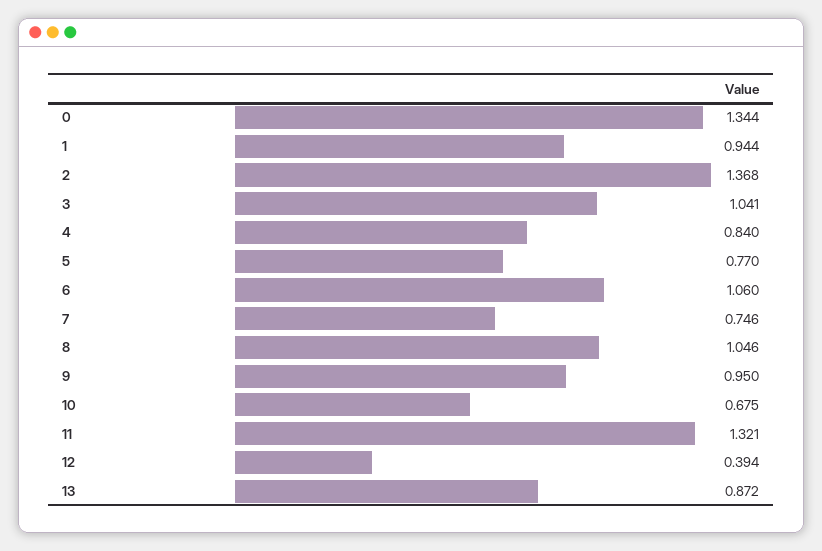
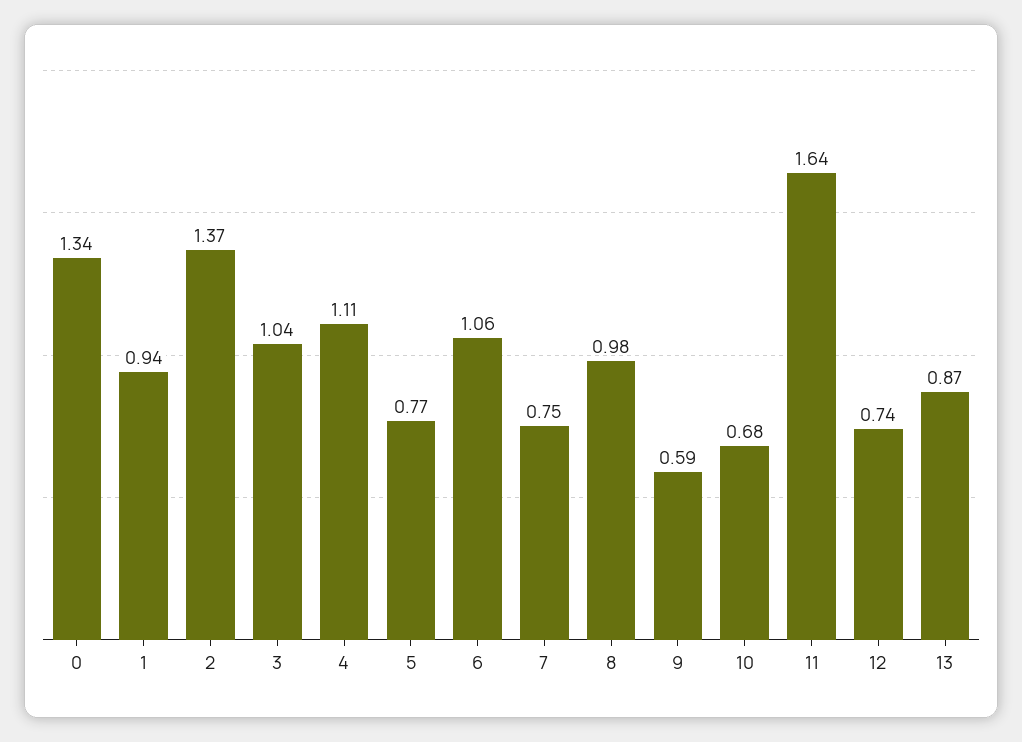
4: 0.84 -> 1.11
8: 1.046 -> 0.98
9: 0.95 -> 0.59
11: 1.321 -> 1.64
12: 0.394 -> 0.74

